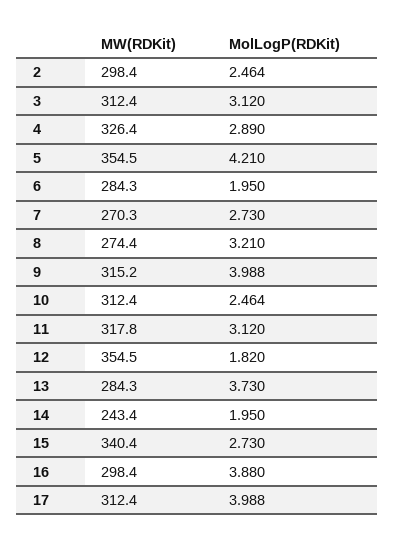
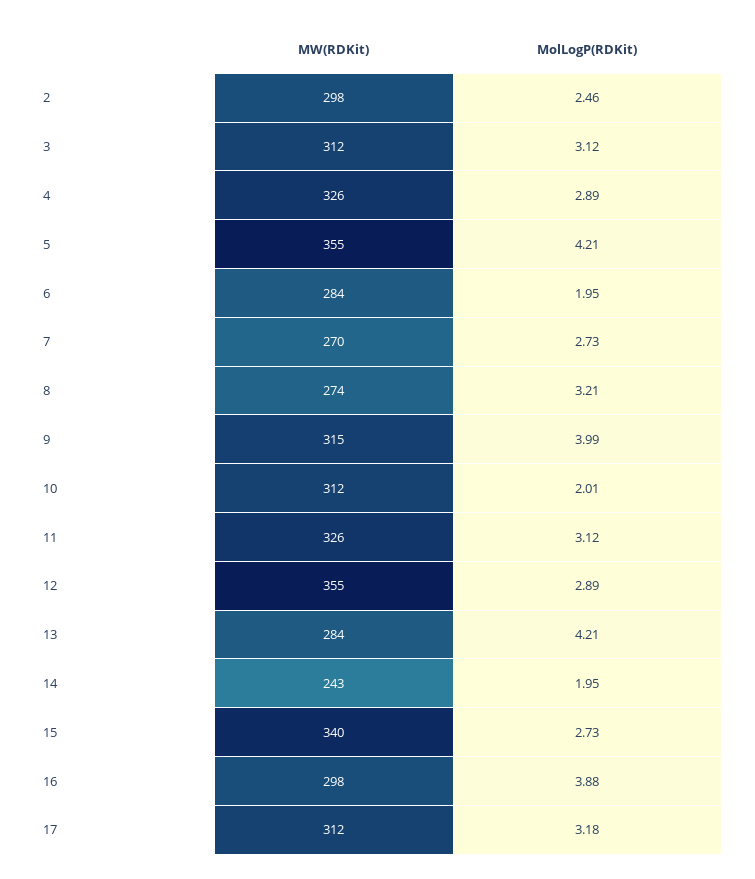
MolLogP(RDKit), 10: 2.464 -> 2.01
MW(RDKit), 11: 317.8 -> 326
MolLogP(RDKit), 12: 1.82 -> 2.89
MolLogP(RDKit), 13: 3.73 -> 4.21
MolLogP(RDKit), 17: 3.988 -> 3.18

